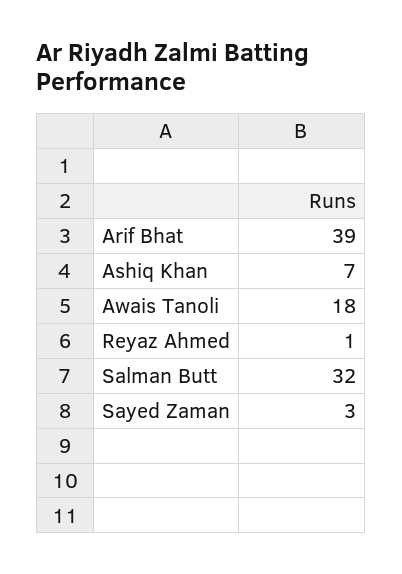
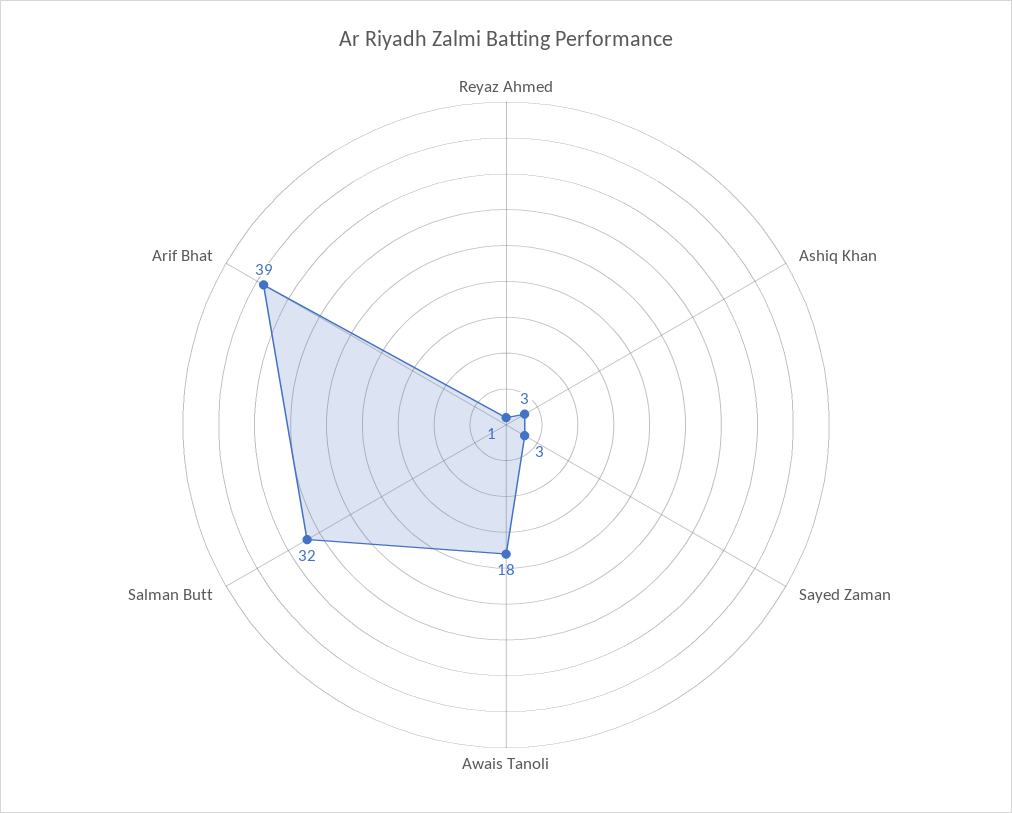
Ashiq Khan: 7 -> 3

